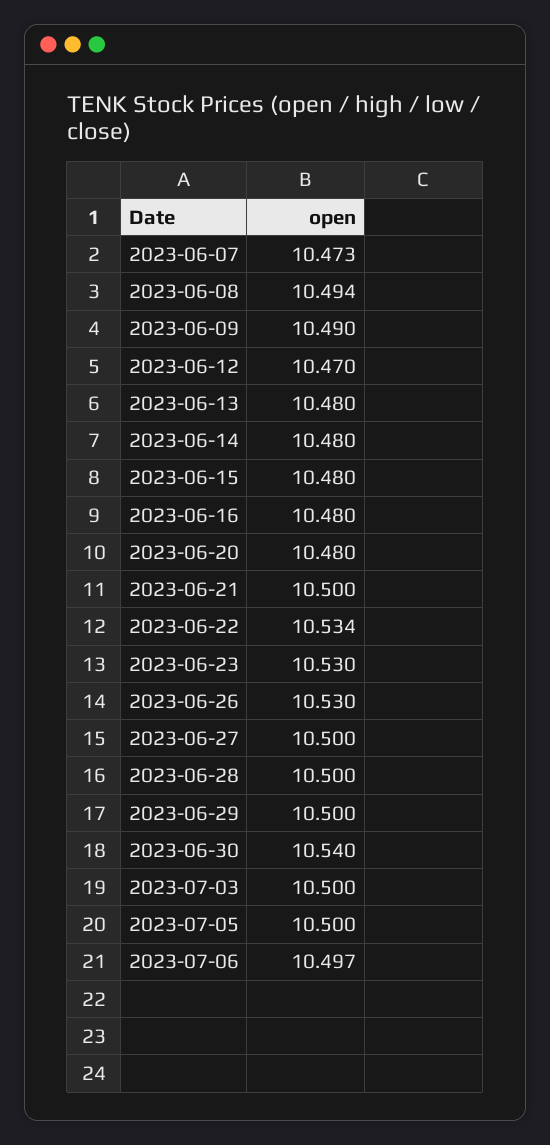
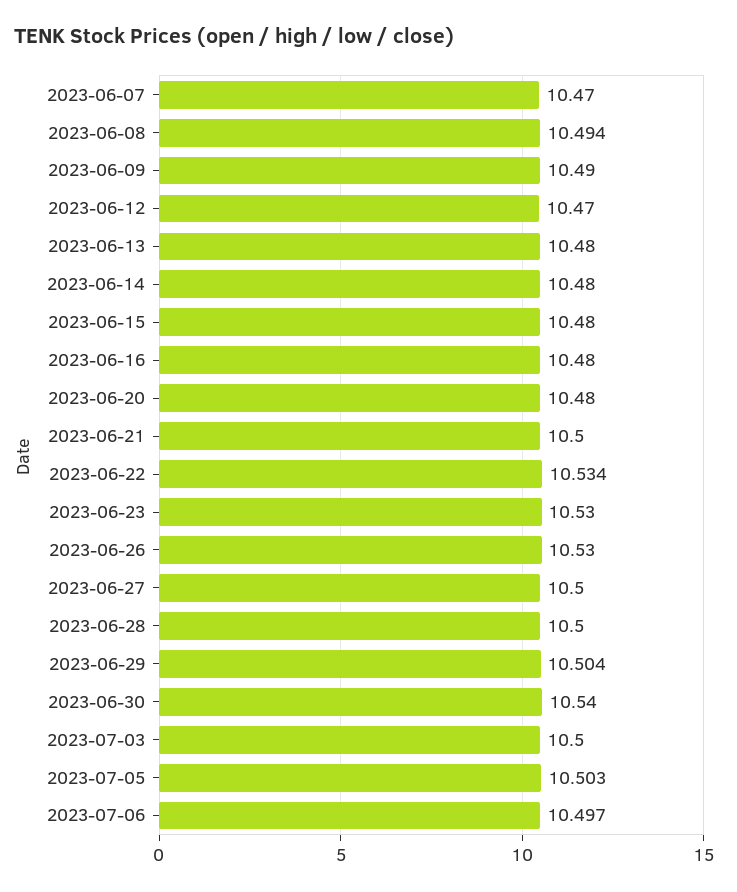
2023-06-07: 10.473 -> 10.47
2023-06-29: 10.5 -> 10.504
2023-07-05: 10.5 -> 10.503

